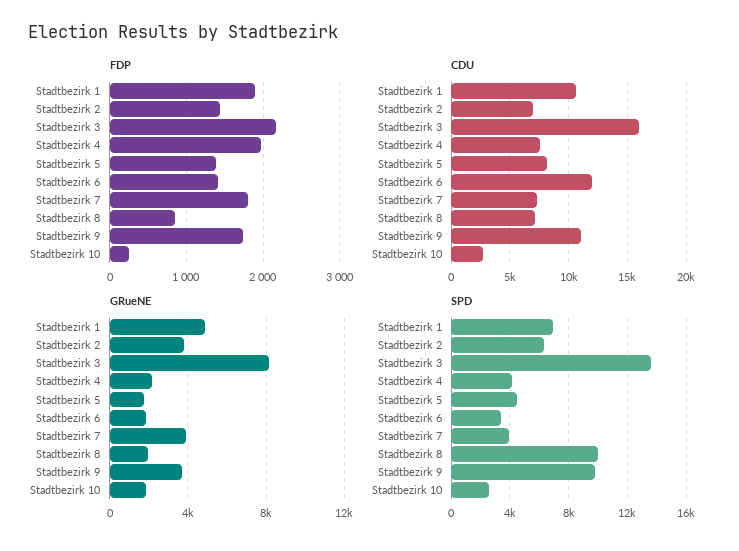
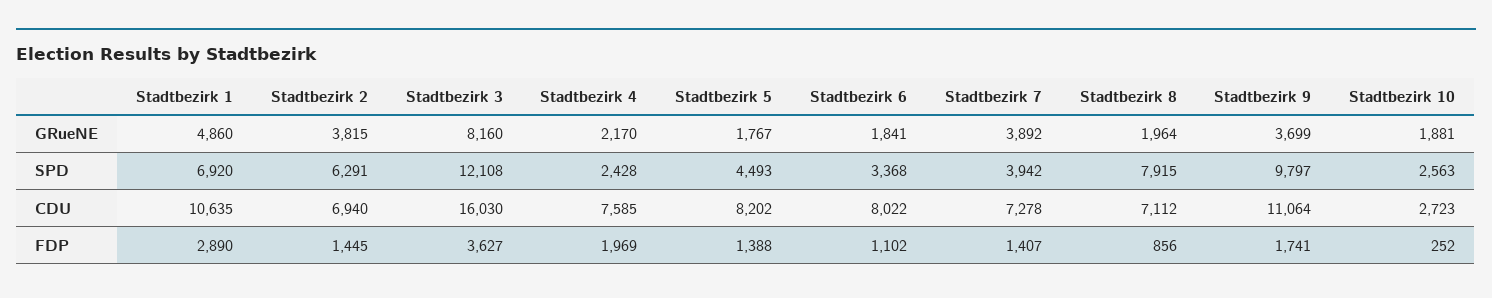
FDP, Stadtbezirk 1: 1900 -> 2890
FDP, Stadtbezirk 3: 2200 -> 3627
FDP, Stadtbezirk 6: 1400 -> 1102
FDP, Stadtbezirk 7: 1800 -> 1407
CDU, Stadtbezirk 6: 12000 -> 8022
SPD, Stadtbezirk 3: 13500 -> 12108
SPD, Stadtbezirk 4: 4000 -> 2428
SPD, Stadtbezirk 8: 10000 -> 7915

